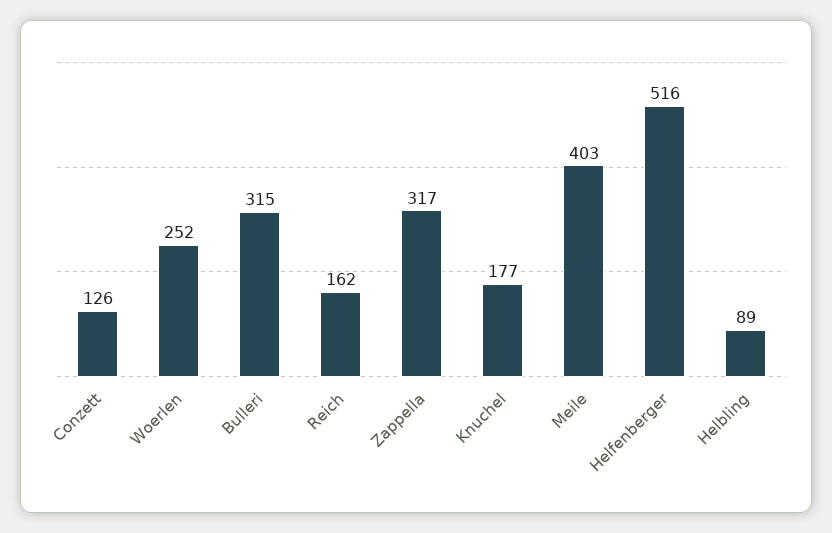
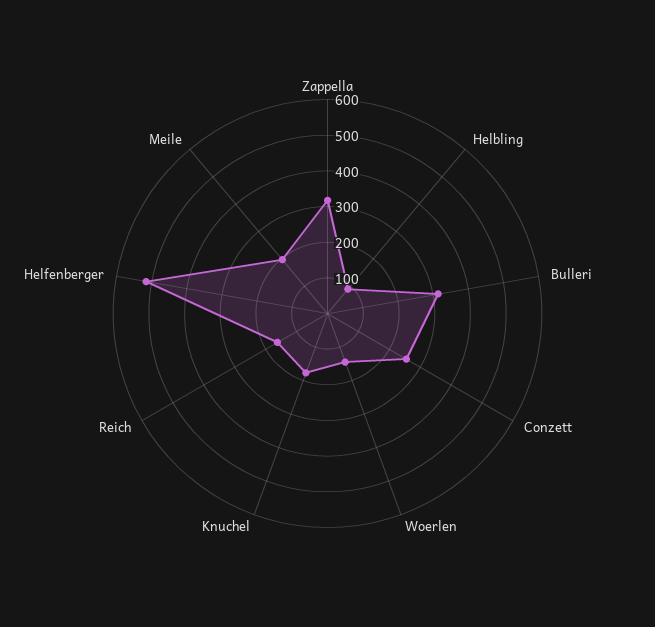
Conzett: 126 -> 250
Woerlen: 252 -> 150
Meile: 403 -> 200

